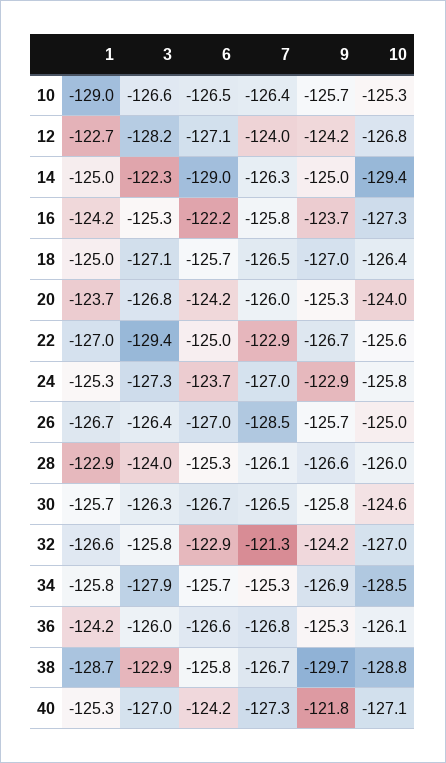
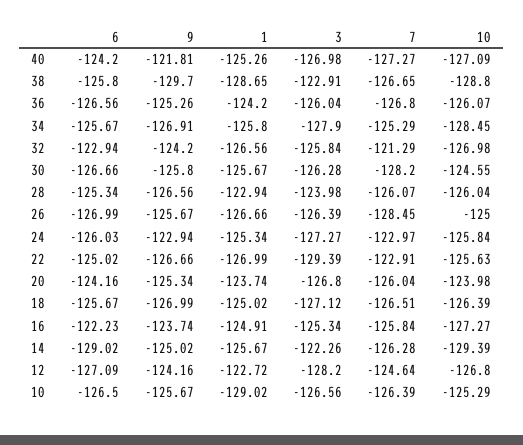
7, 12: -124 -> -124.64
1, 14: -125 -> -125.67
1, 16: -124.2 -> -124.91
6, 24: -123.7 -> -126.03
7, 24: -127 -> -122.97
7, 30: -126.5 -> -128.2

